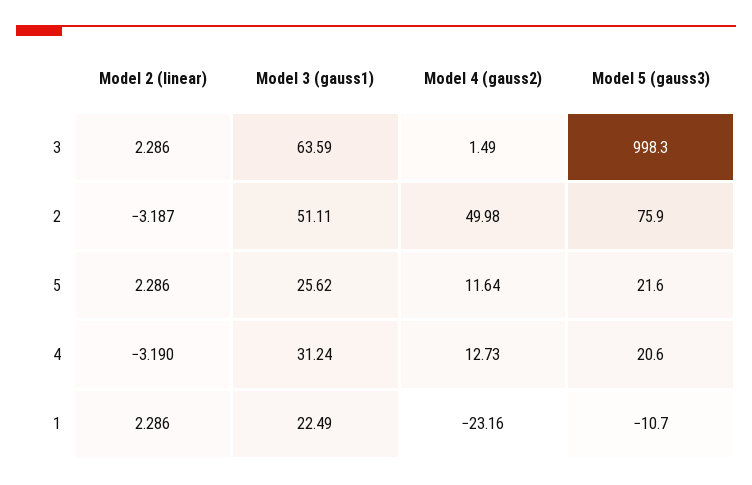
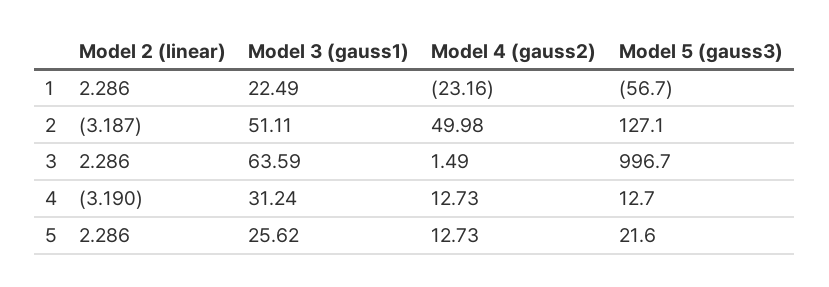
Model 5 (gauss3), 3: 998.3 -> 996.7
Model 5 (gauss3), 2: 75.9 -> 127.1
Model 4 (gauss2), 5: 11.64 -> 12.73
Model 5 (gauss3), 4: 20.6 -> 12.7
Model 5 (gauss3), 1: -10.7 -> -56.7

